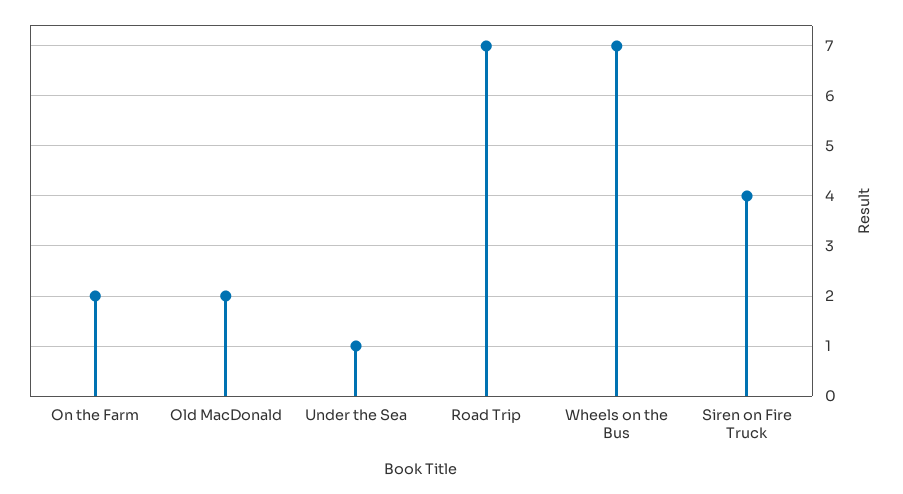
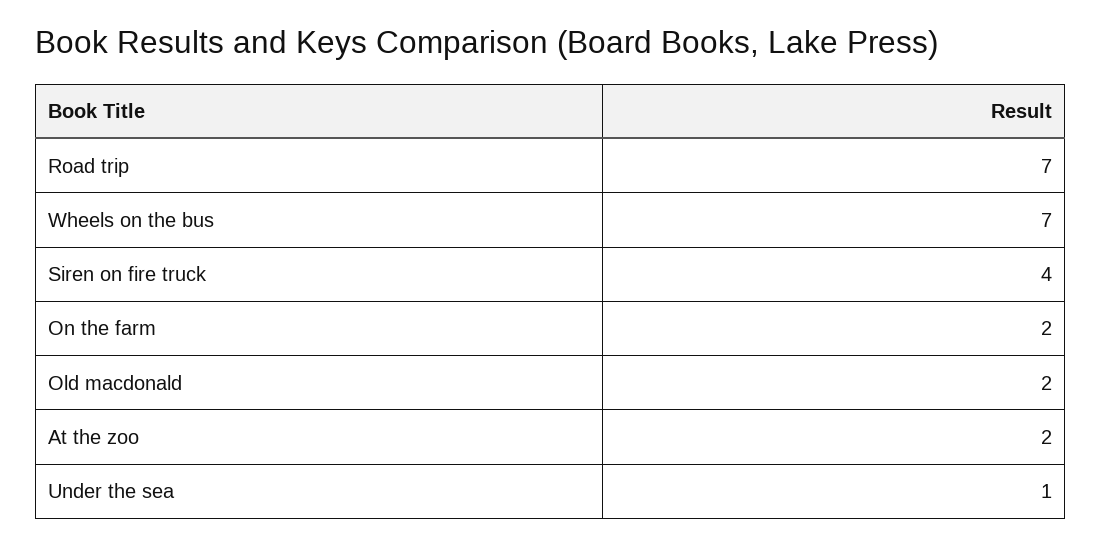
At the zoo: none -> 2

